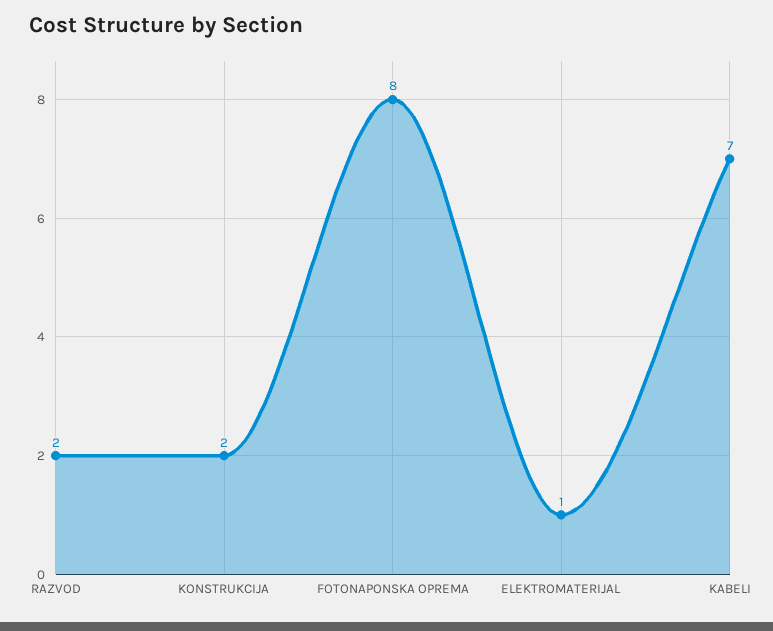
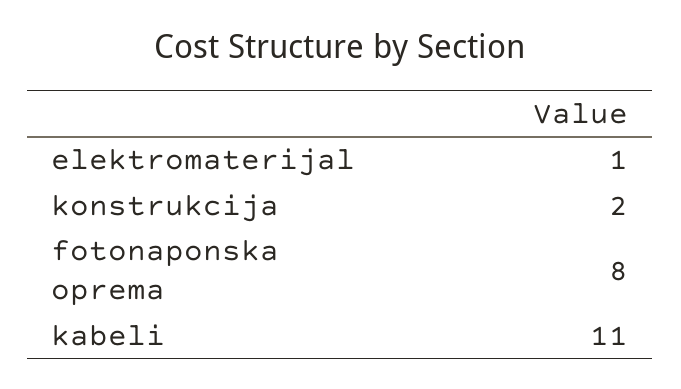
RAZVOD: 2 -> none
KABELI: 7 -> 11

